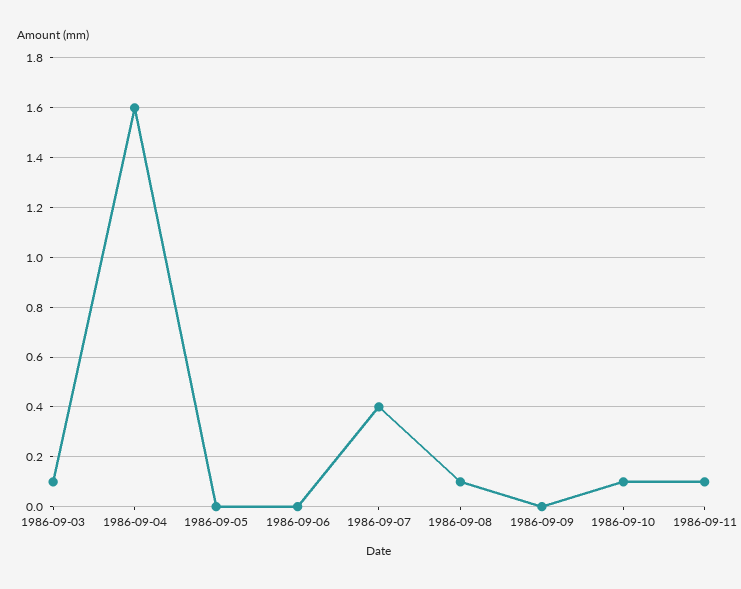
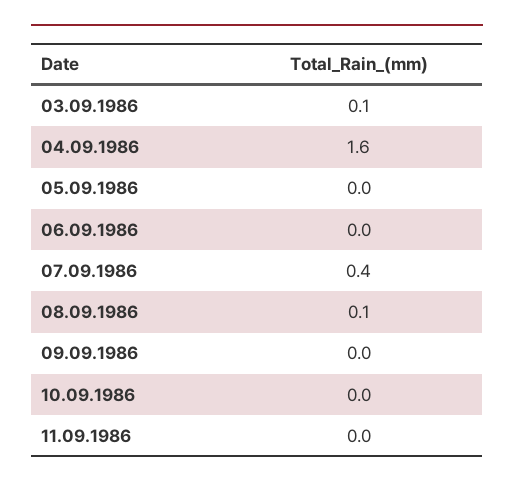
1986-09-10: 0.1 -> 0
1986-09-11: 0.1 -> 0

